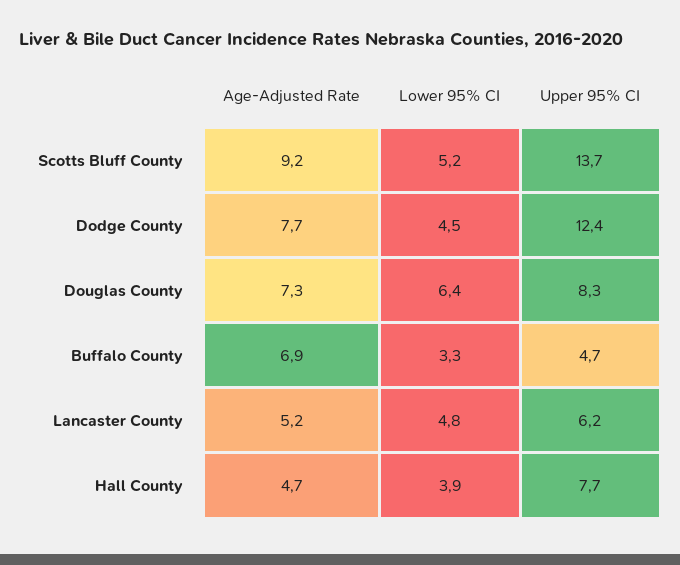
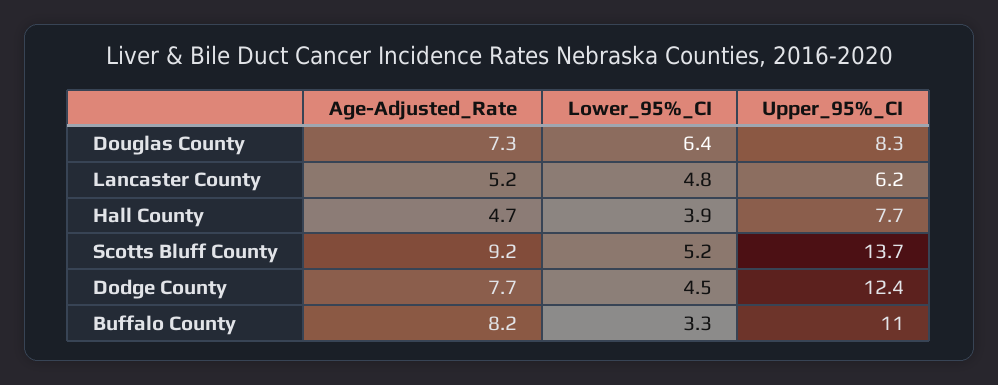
Age-Adjusted Rate, Buffalo County: 6.9 -> 8.2
Upper 95% CI, Buffalo County: 4.7 -> 11

